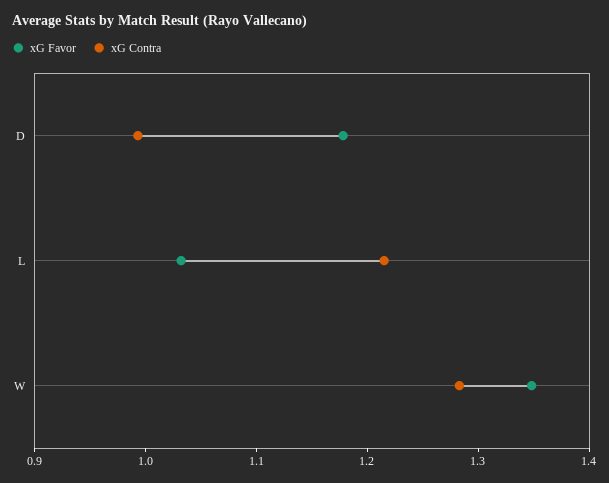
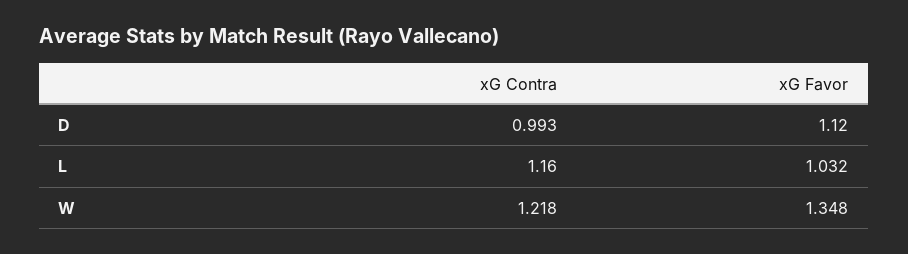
xG Favor, D: 1.18 -> 1.12
xG Contra, L: 1.22 -> 1.16
xG Contra, W: 1.28 -> 1.218

